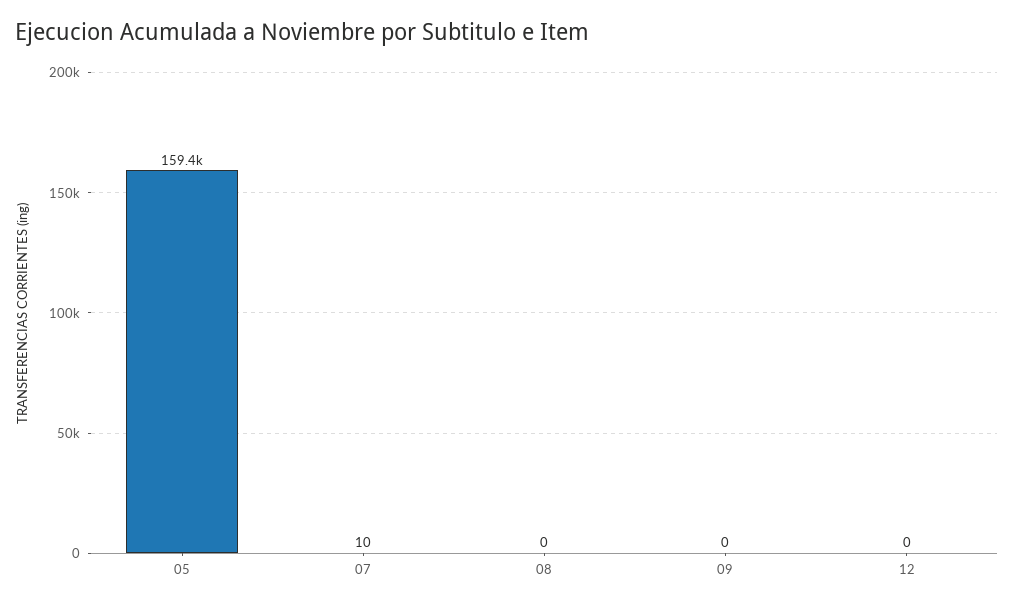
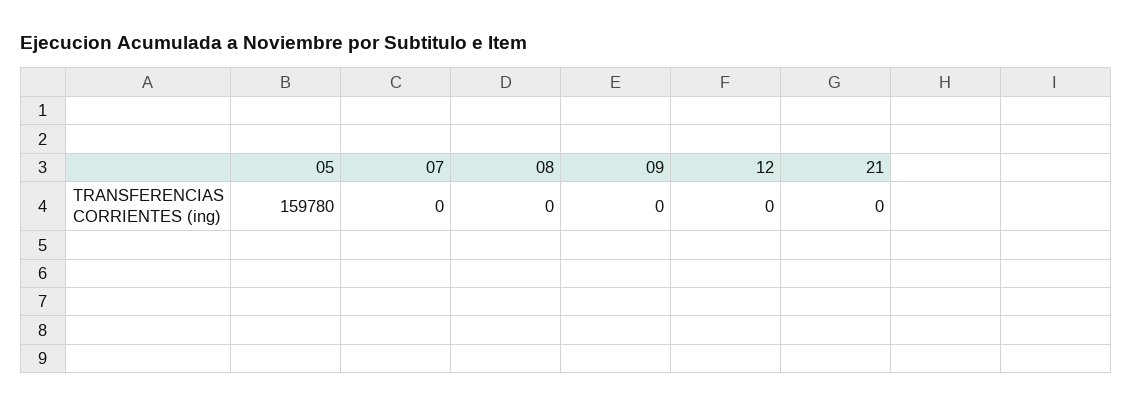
05: 159400 -> 159780
07: 10 -> 0
21: none -> 0

